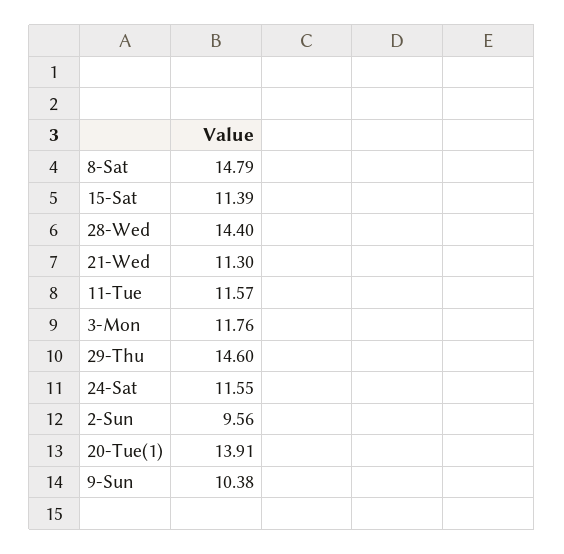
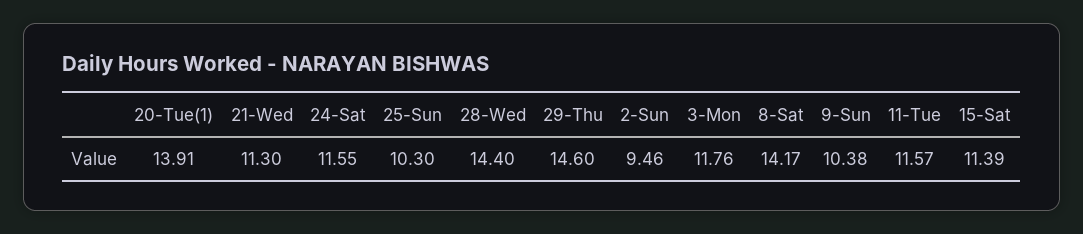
8-Sat: 14.79 -> 14.17
2-Sun: 9.56 -> 9.46
25-Sun: none -> 10.3

